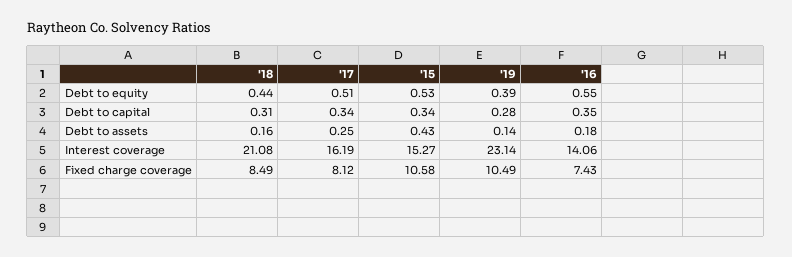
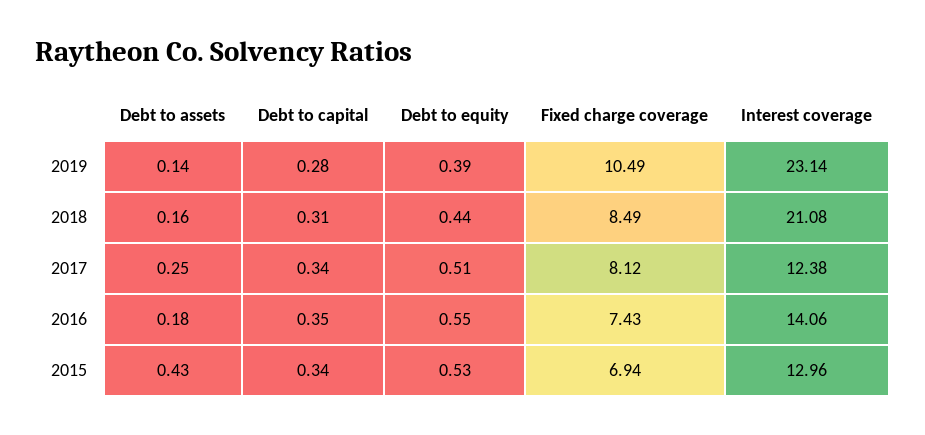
'17, Interest coverage: 16.19 -> 12.38
'15, Interest coverage: 15.27 -> 12.96
'15, Fixed charge coverage: 10.58 -> 6.94

